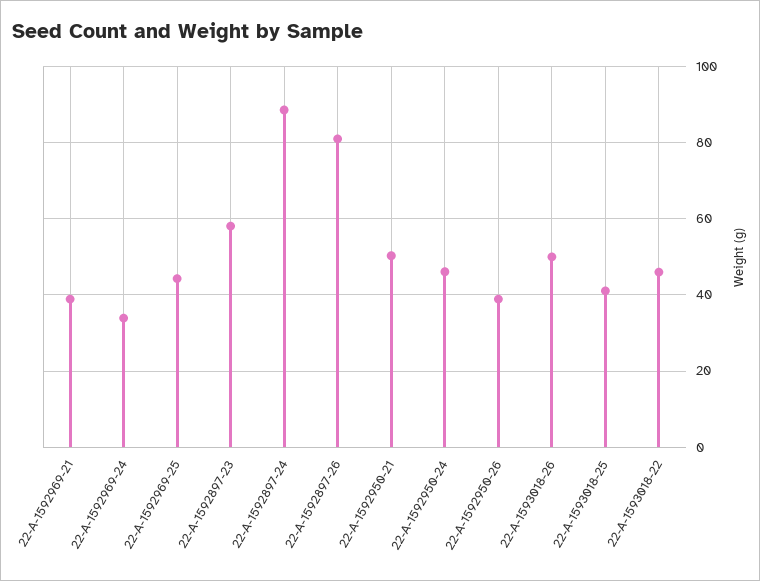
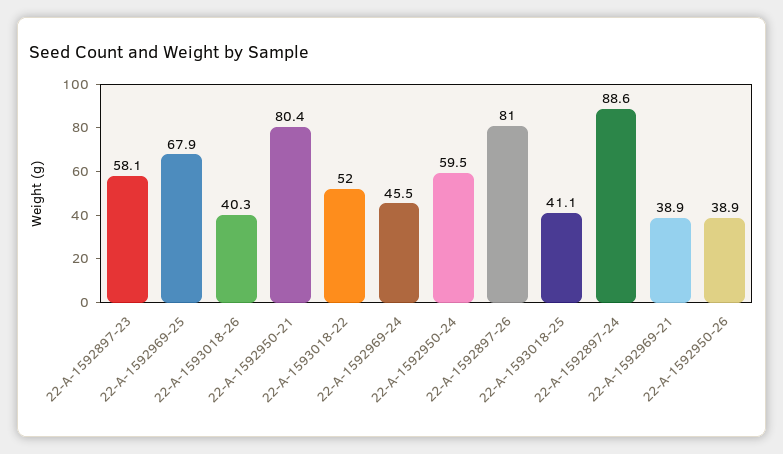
22-A-1592969-24: 34 -> 45.5
22-A-1592969-25: 44 -> 67.9
22-A-1592950-21: 50 -> 80.4
22-A-1592950-24: 46 -> 59.5
22-A-1593018-26: 50 -> 40.3
22-A-1593018-22: 46 -> 52

